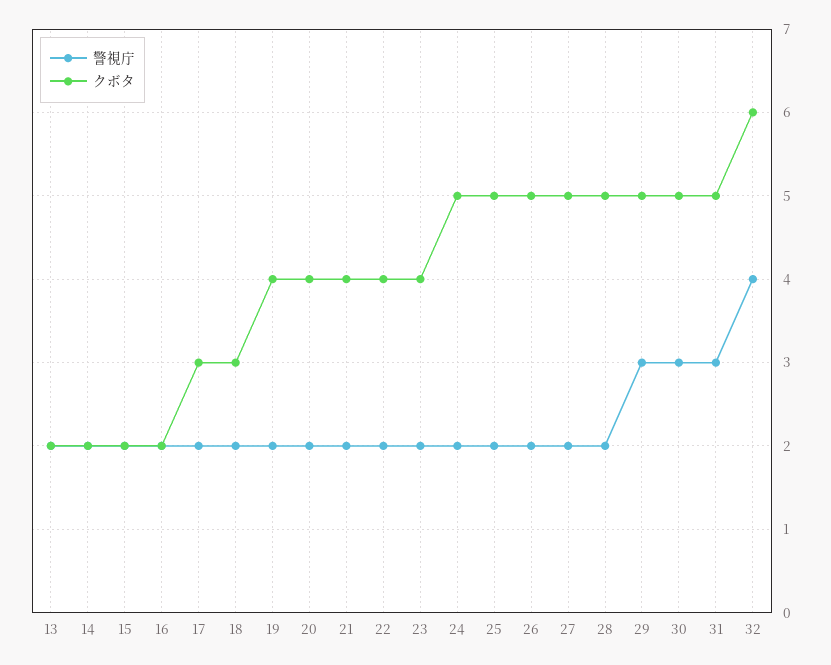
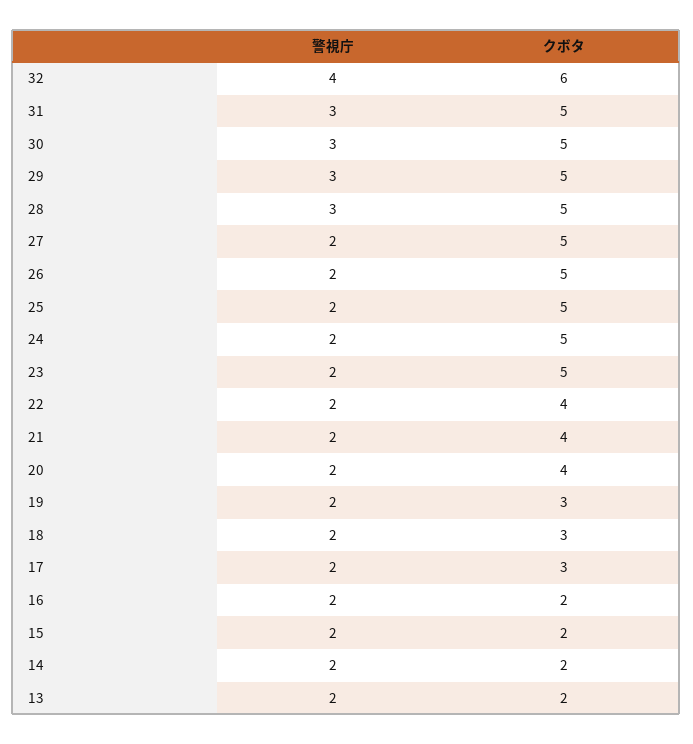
クボタ, 19: 4 -> 3
クボタ, 23: 4 -> 5
警視庁, 28: 2 -> 3

